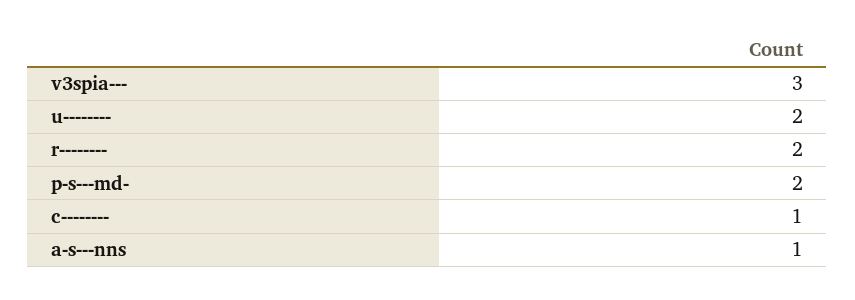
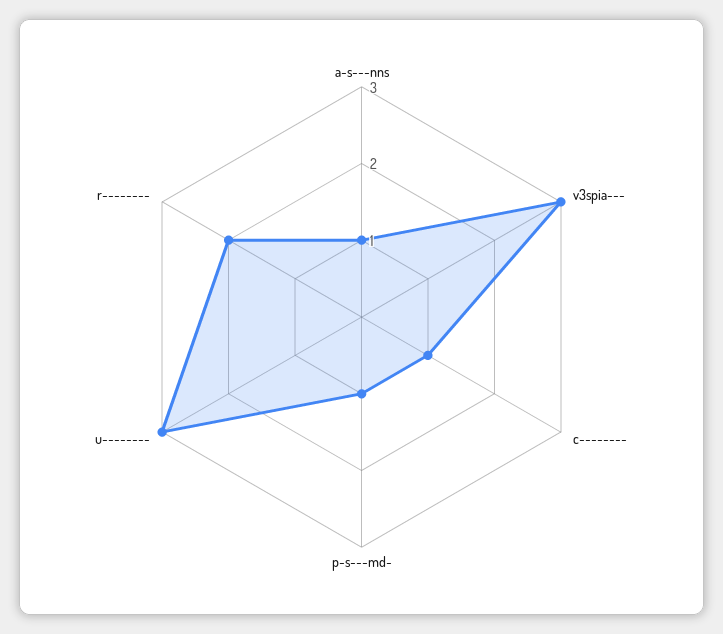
u--------: 2 -> 3
p-s---md-: 2 -> 1

